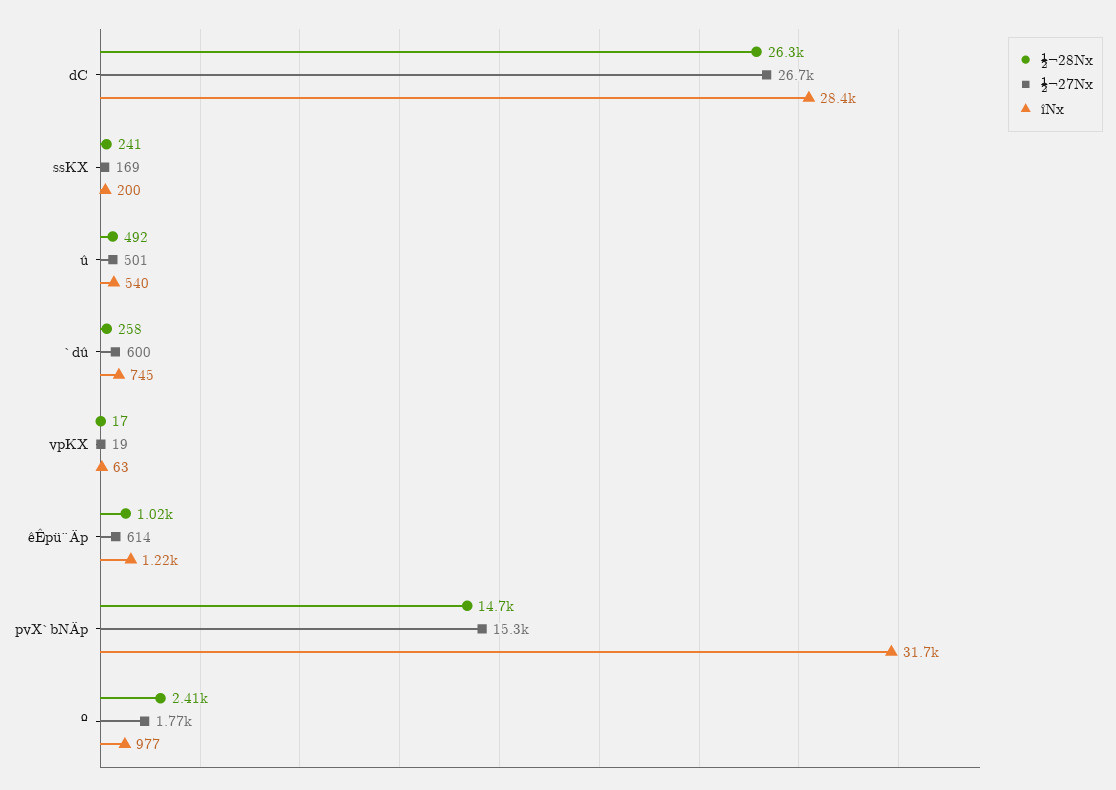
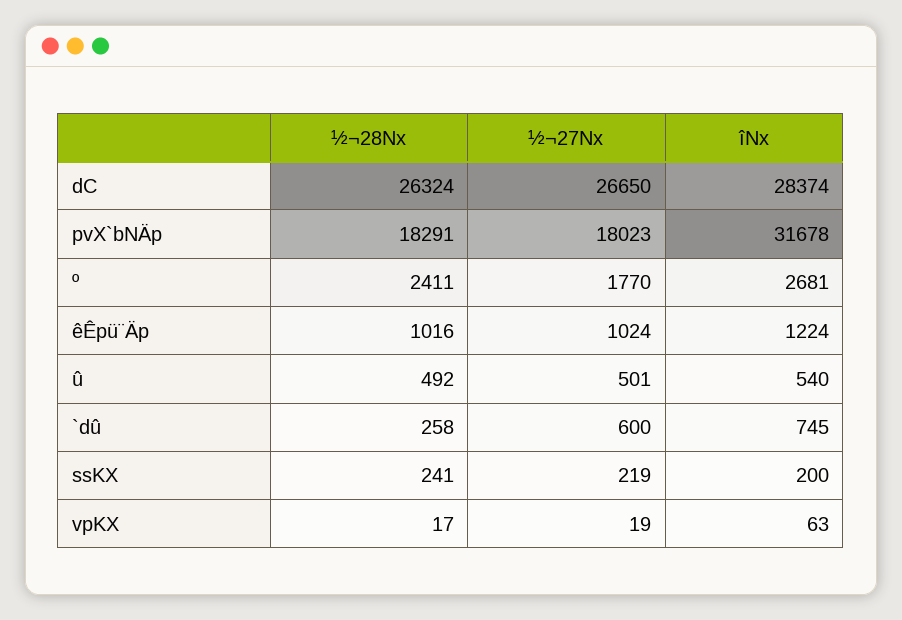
½¬27Nx, ssKX: 169 -> 219
½¬27Nx, êÊpü¨Äp: 614 -> 1024
½¬28Nx, pvX`bNÄp: 14700 -> 18291
½¬27Nx, pvX`bNÄp: 15300 -> 18023
îNx, º: 977 -> 2681

